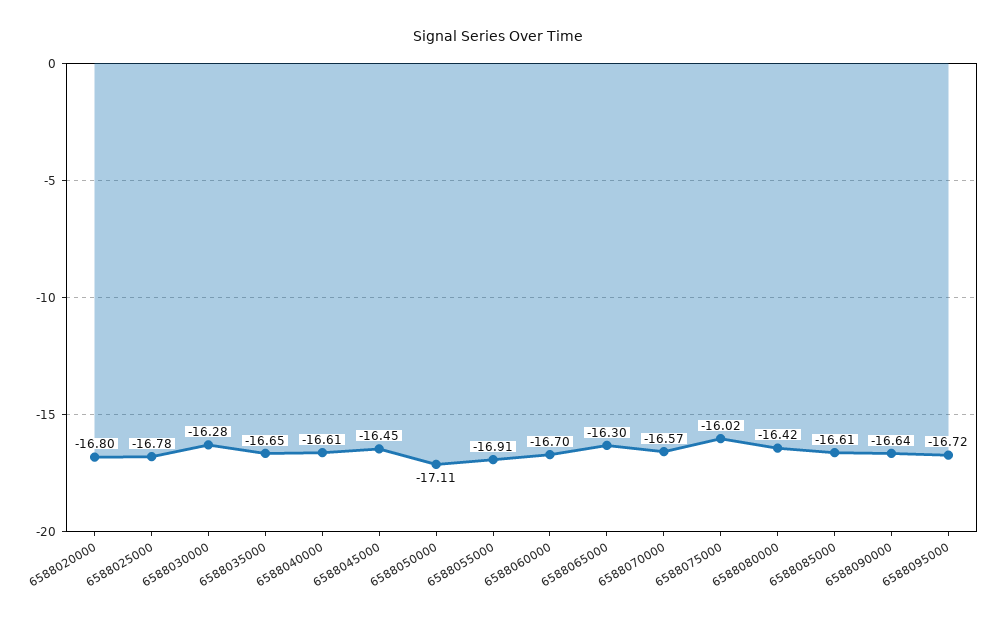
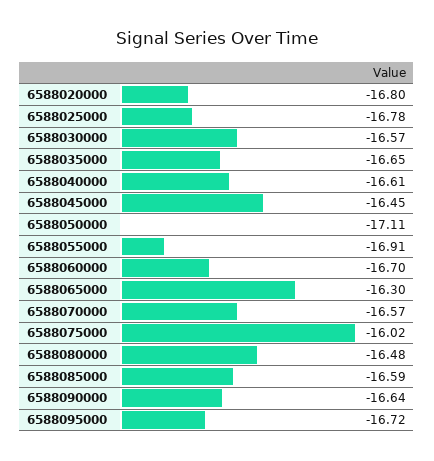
6588030000: -16.28 -> -16.57
6588080000: -16.42 -> -16.48
6588085000: -16.61 -> -16.59

